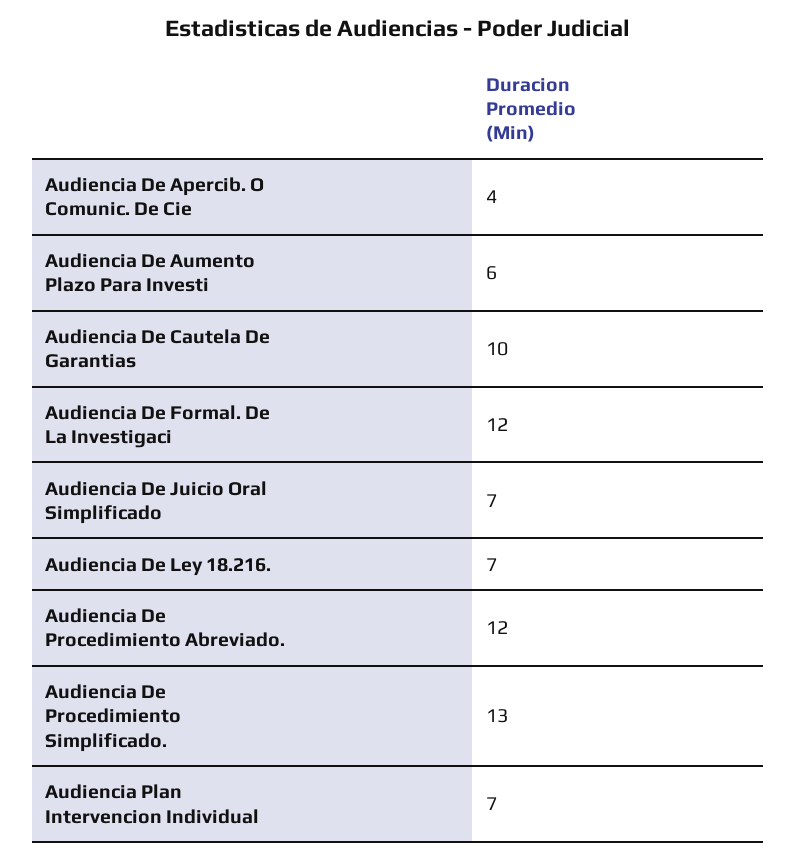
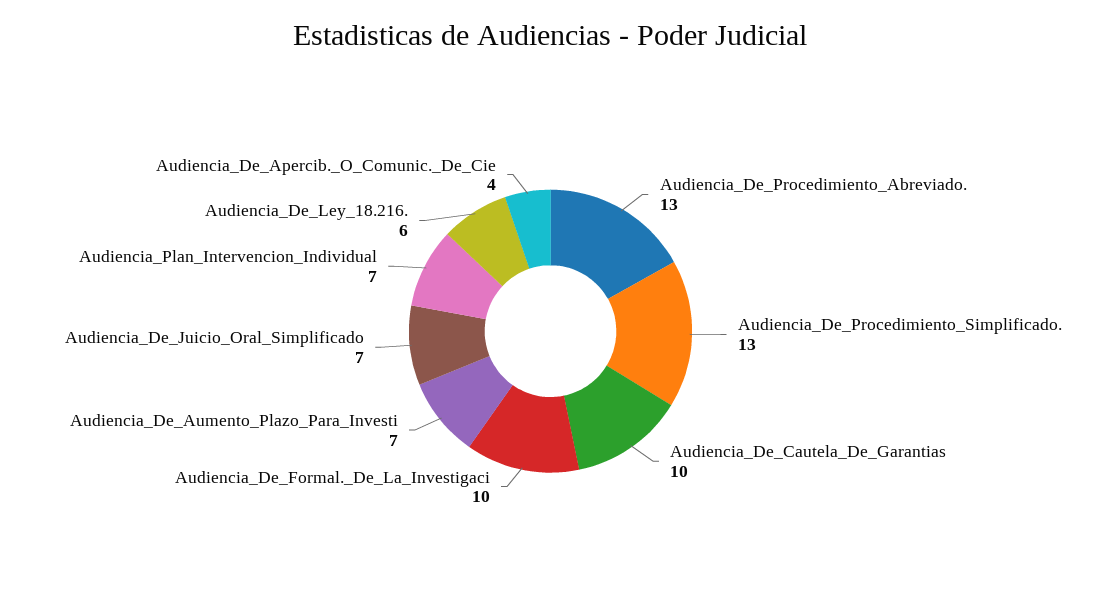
Audiencia De Aumento Plazo Para Investi: 6 -> 7
Audiencia De Formal. De La Investigaci: 12 -> 10
Audiencia De Ley 18.216.: 7 -> 6
Audiencia De Procedimiento Abreviado.: 12 -> 13

